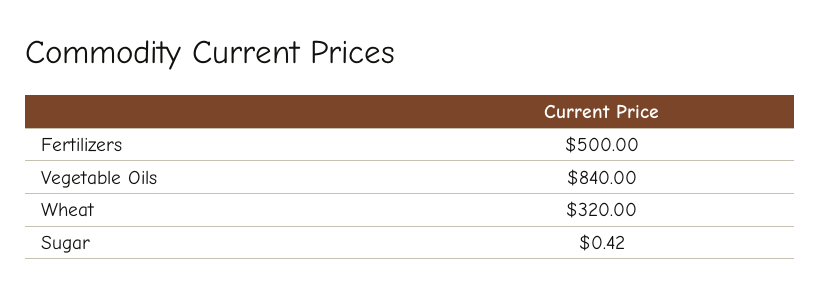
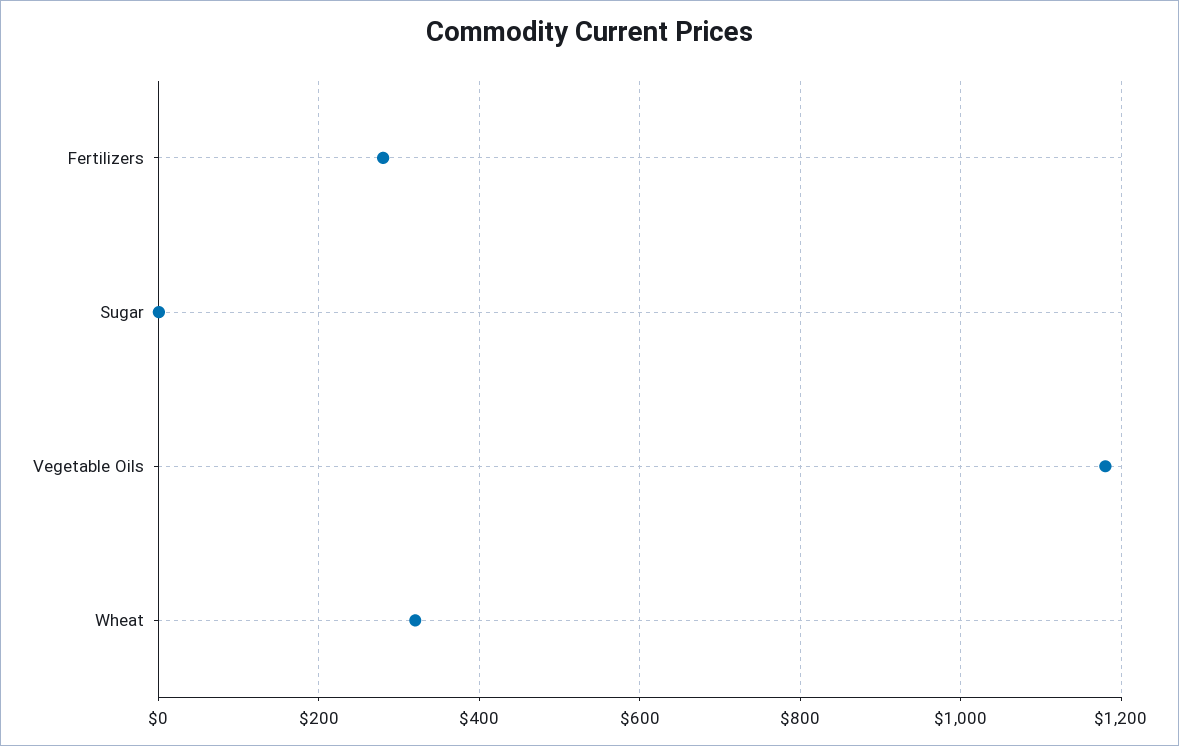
Fertilizers: 500 -> 280
Vegetable Oils: 840 -> 1180

